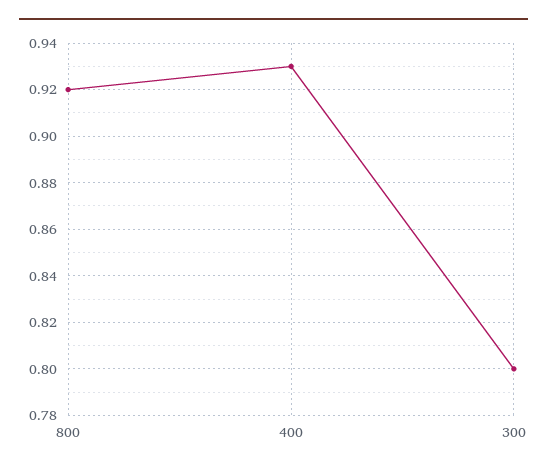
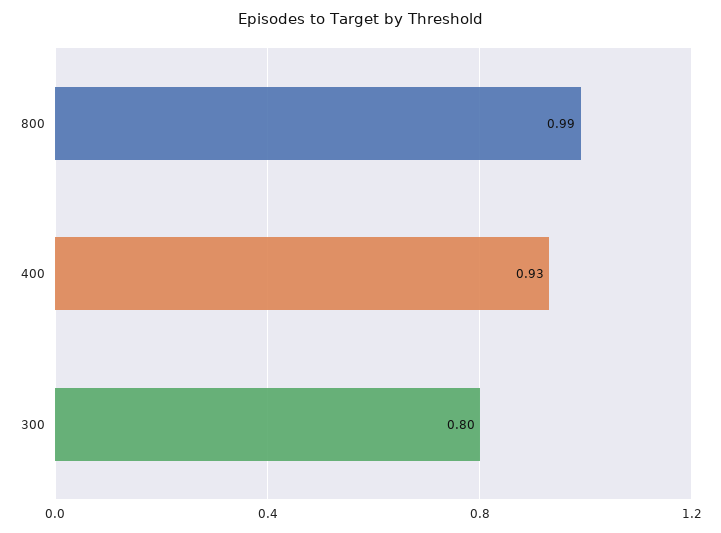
800: 0.92 -> 0.99

